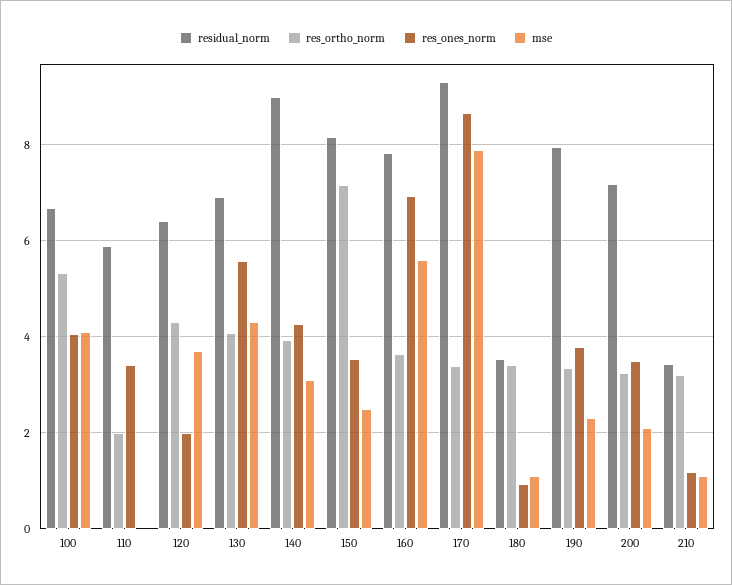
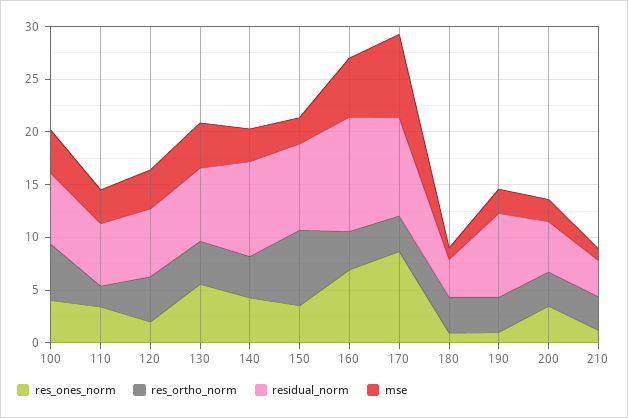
mse, 110: 0 -> 3
residual_norm, 160: 7.8 -> 11
res_ones_norm, 190: 3.8 -> 1
residual_norm, 200: 7.2 -> 5

